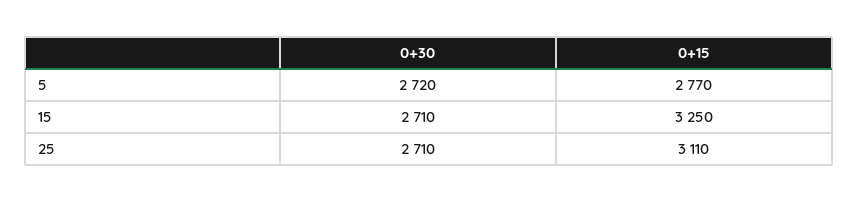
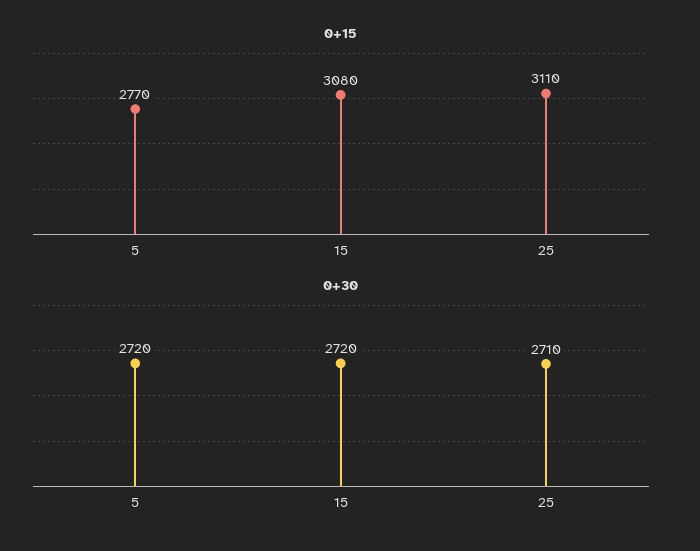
0+30, 15: 2710 -> 2720
0+15, 15: 3250 -> 3080

